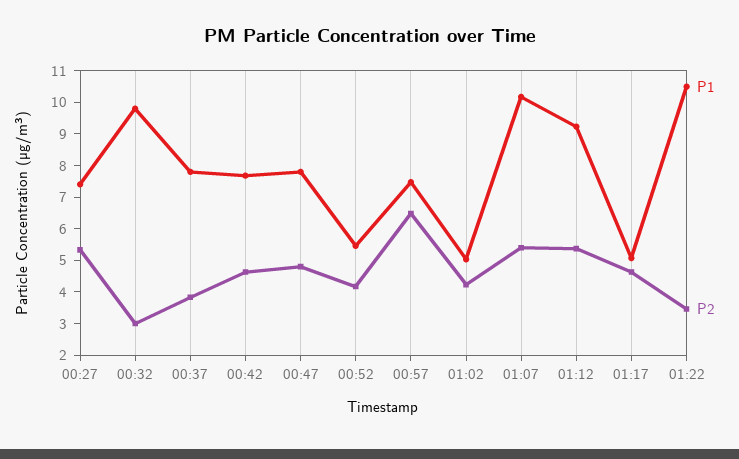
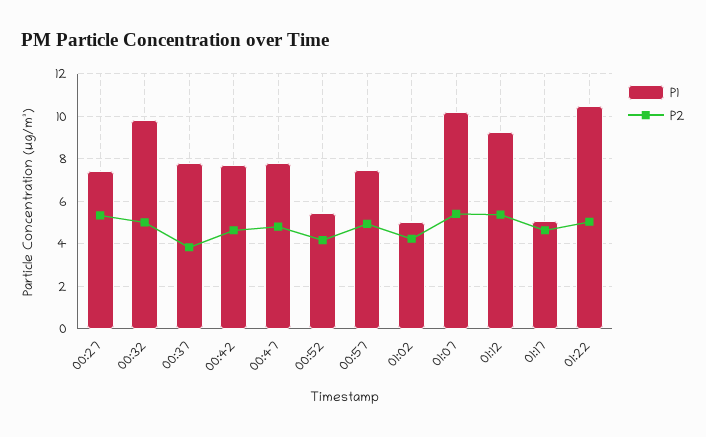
P2, 00:32: 3 -> 5
P2, 00:57: 6.5 -> 5
P2, 01:22: 3.5 -> 5

